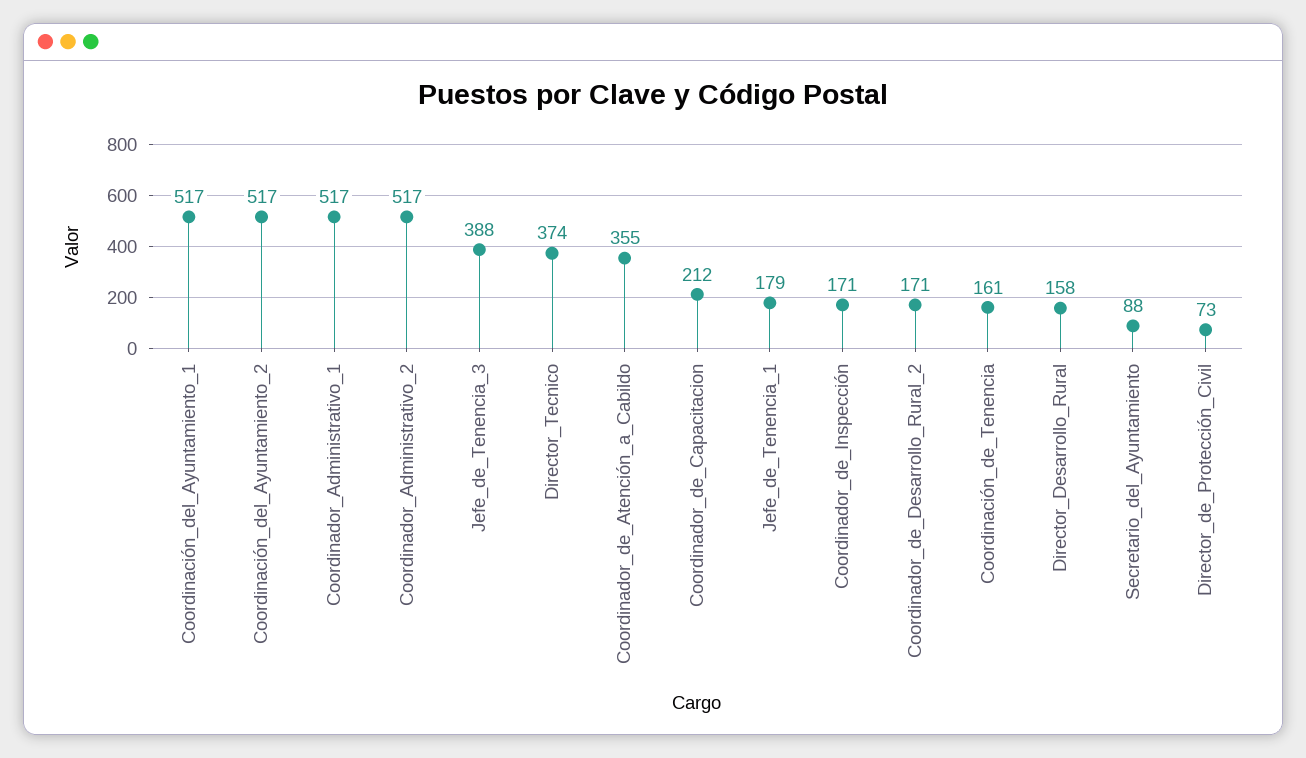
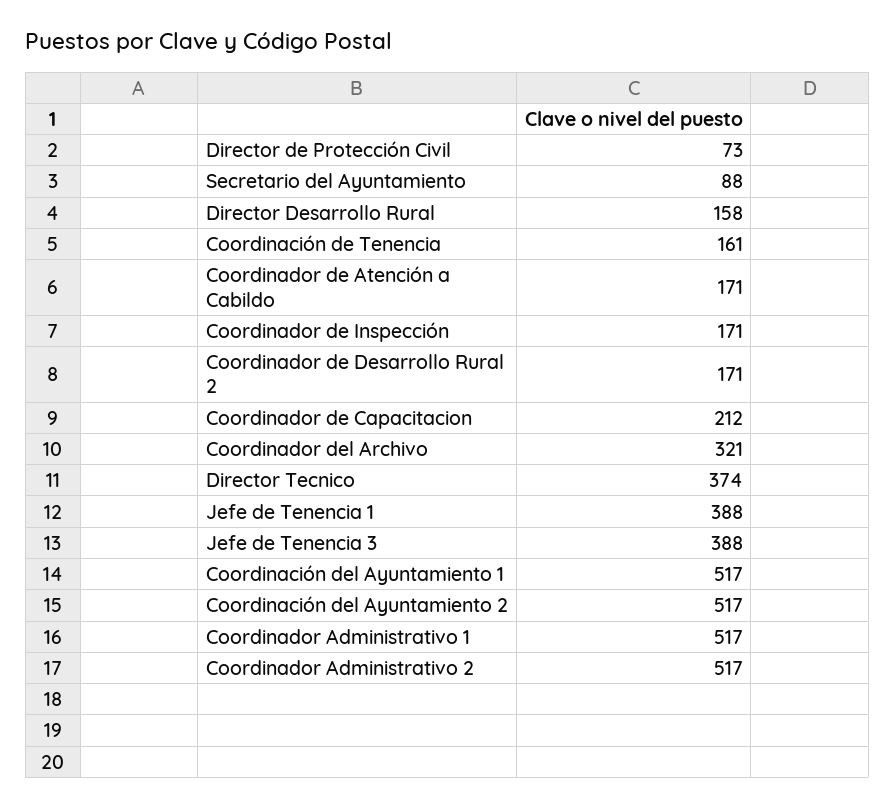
Coordinador_de_Atención_a_Cabildo: 355 -> 171
Jefe_de_Tenencia_1: 179 -> 388
Coordinador del Archivo: none -> 321

